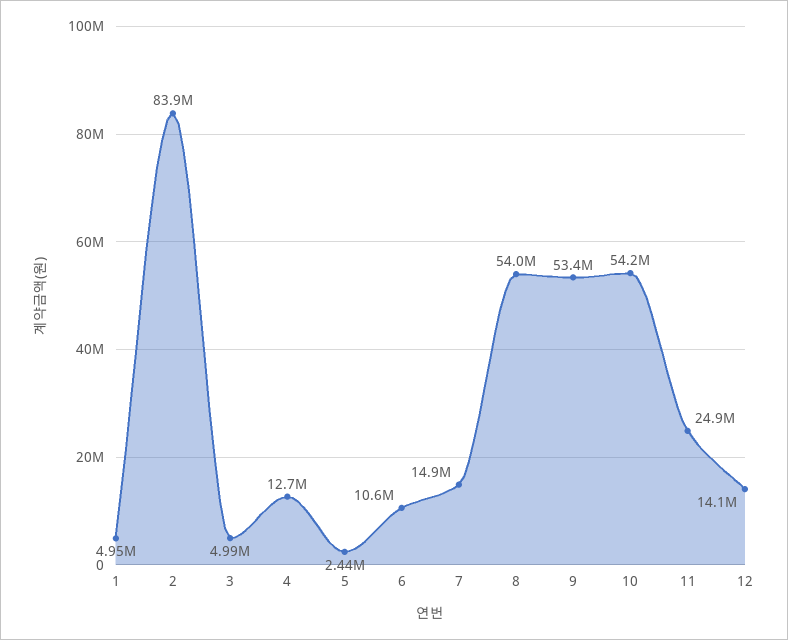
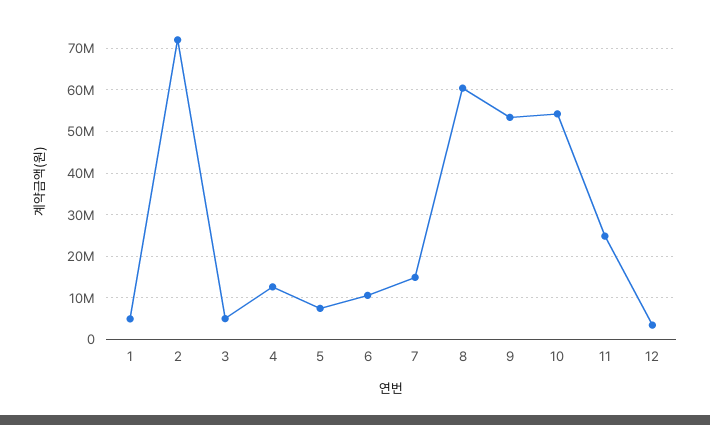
2: 83900000 -> 72000000
5: 2440000 -> 8000000
8: 54000000 -> 60000000
12: 14100000 -> 4000000

